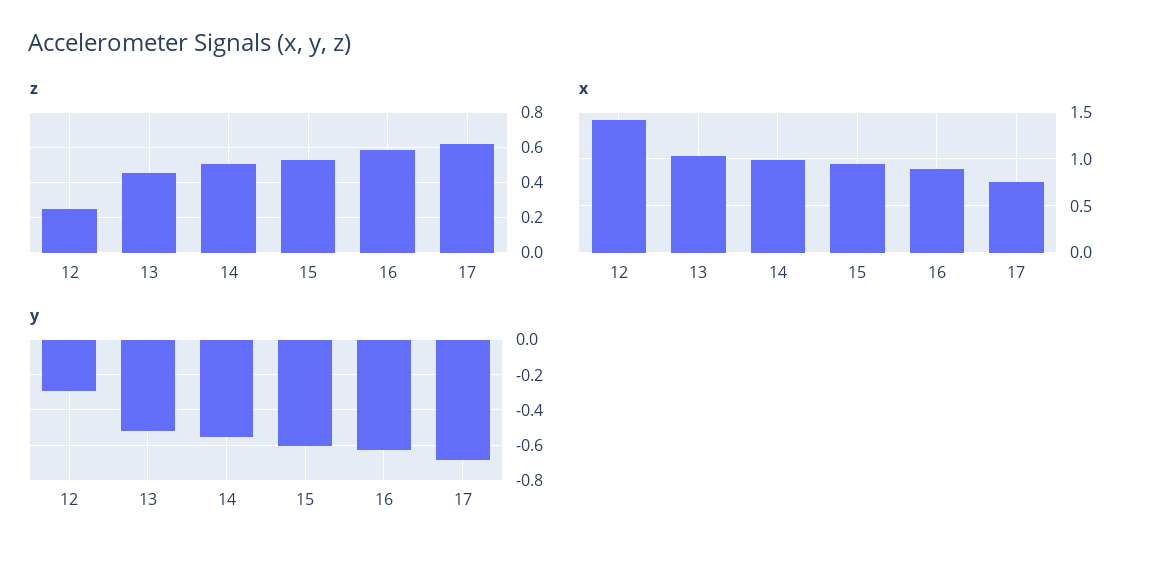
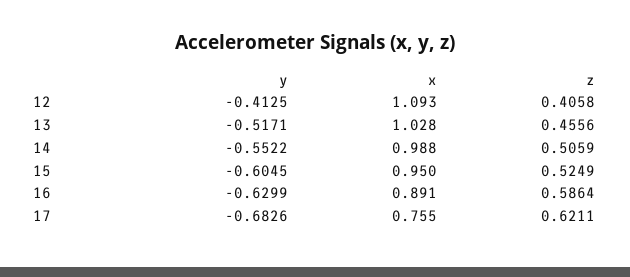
z, 12: 0.25 -> 0.4058
x, 12: 1.4 -> 1.093
y, 12: -0.3 -> -0.4125

